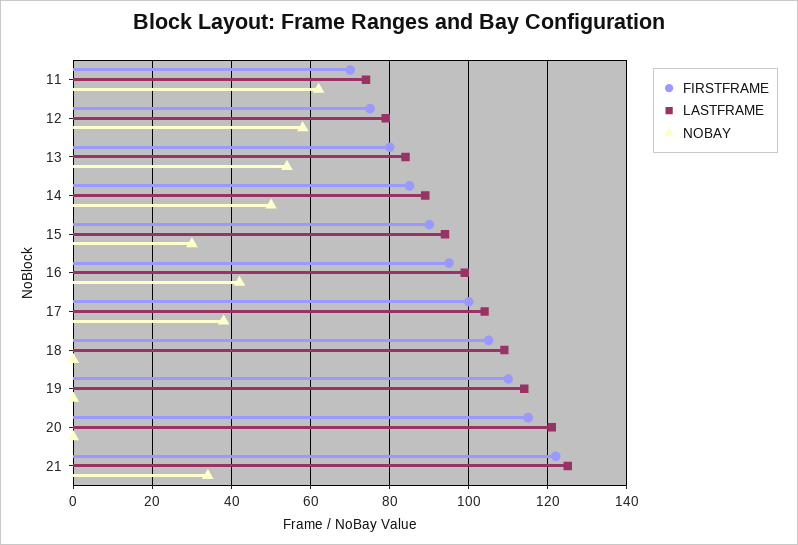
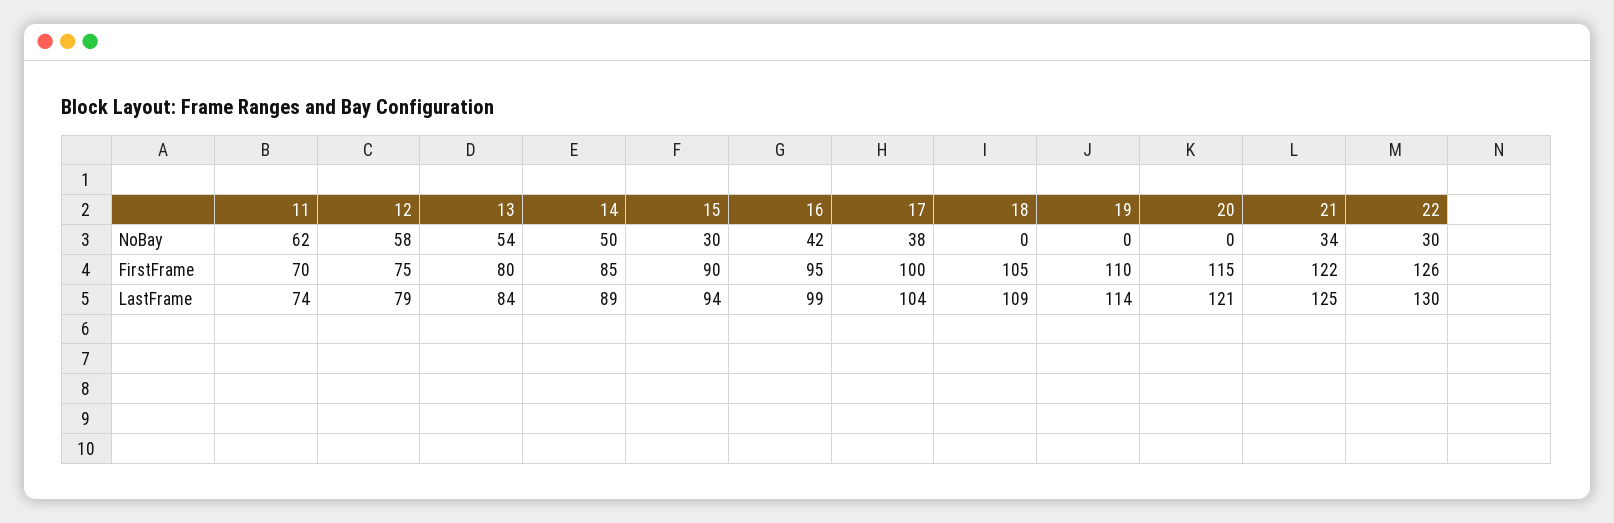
NOBAY, 22: none -> 30
FIRSTFRAME, 22: none -> 126
LASTFRAME, 22: none -> 130

